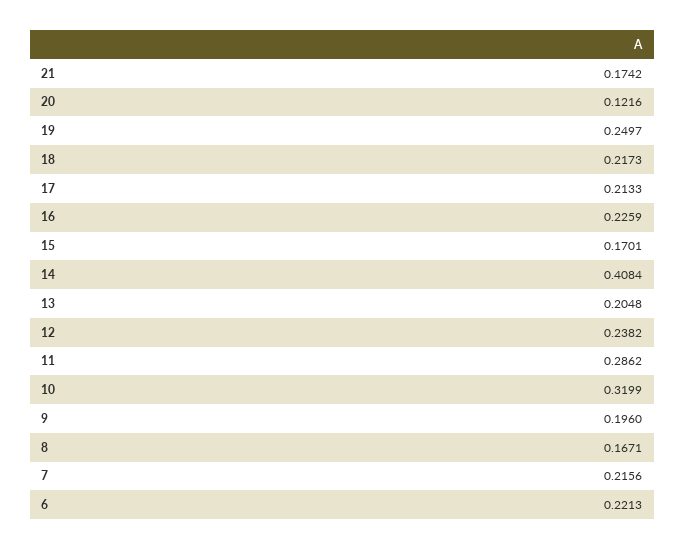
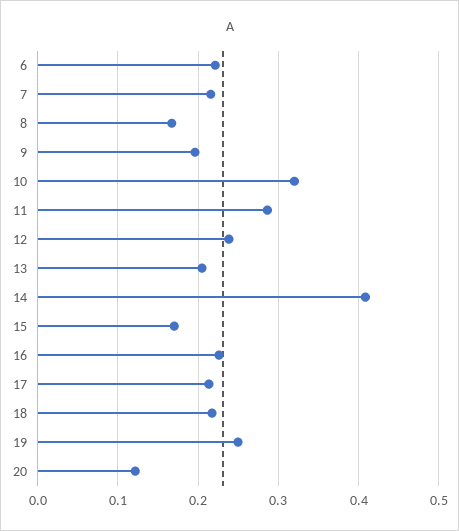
21: 0.1742 -> none

